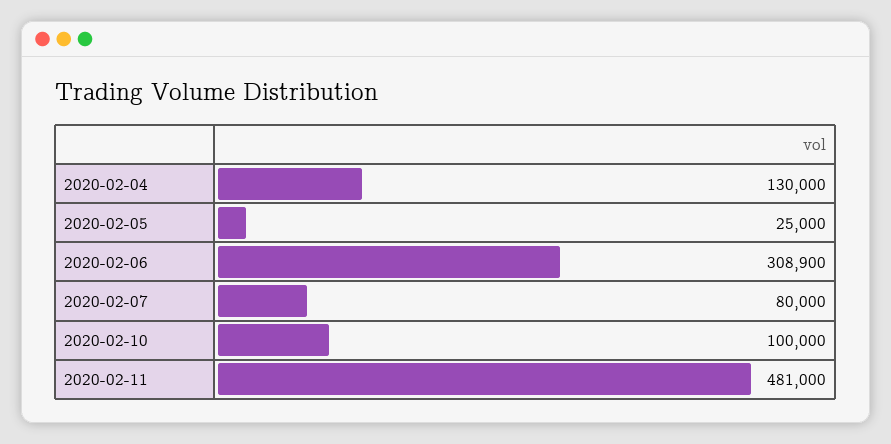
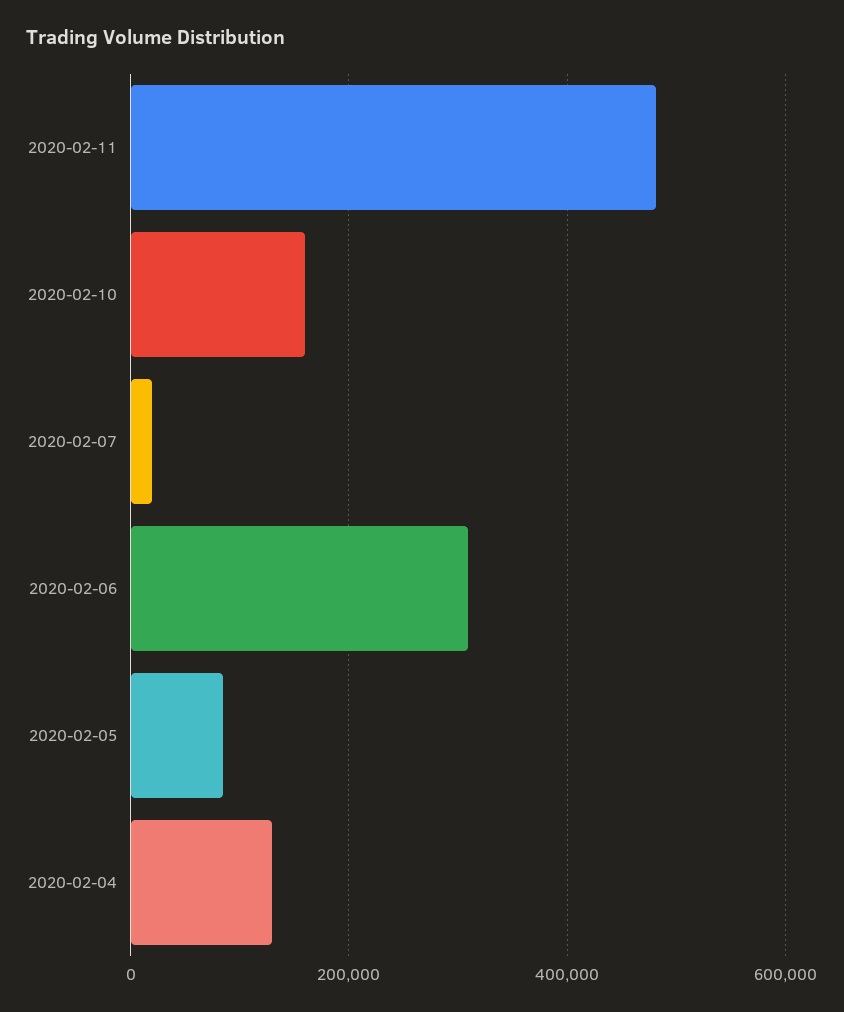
2020-02-05: 25000 -> 80000
2020-02-07: 80000 -> 20000
2020-02-10: 100000 -> 160000

